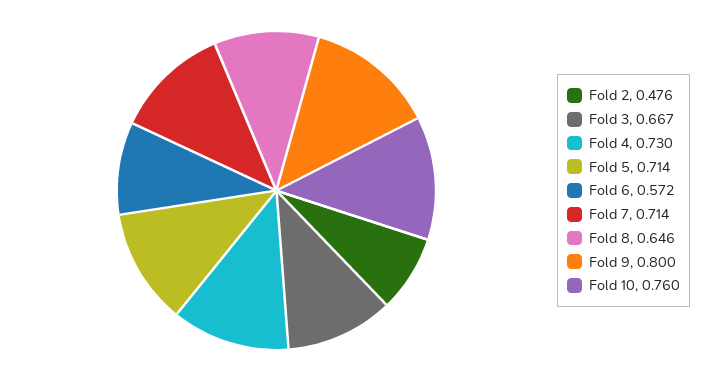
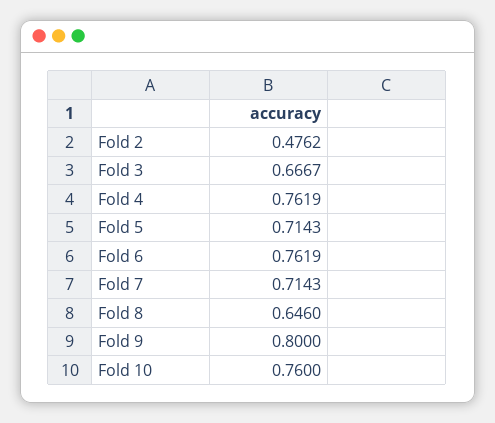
Fold 4: 0.73 -> 0.7619
Fold 6: 0.572 -> 0.7619

